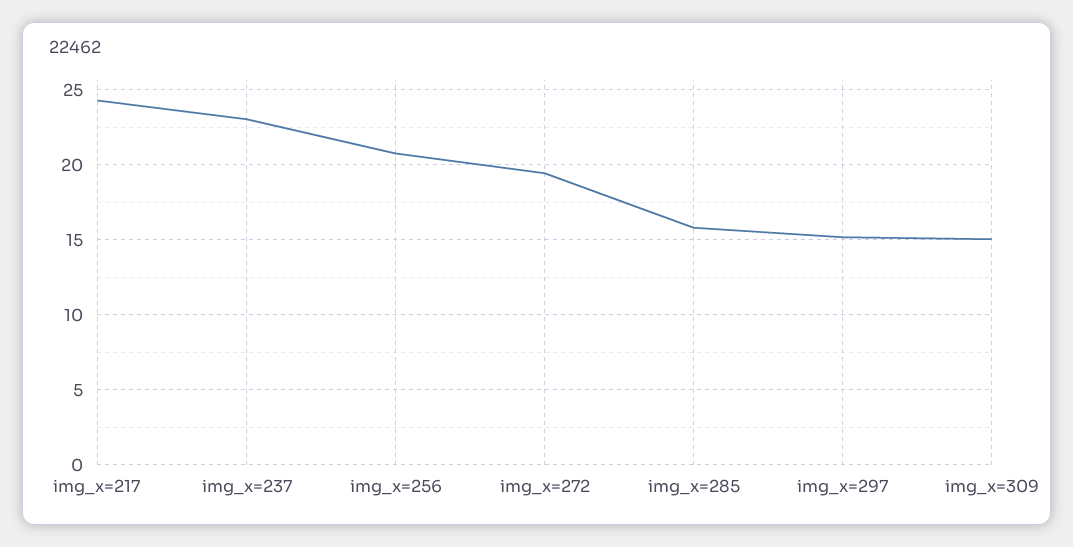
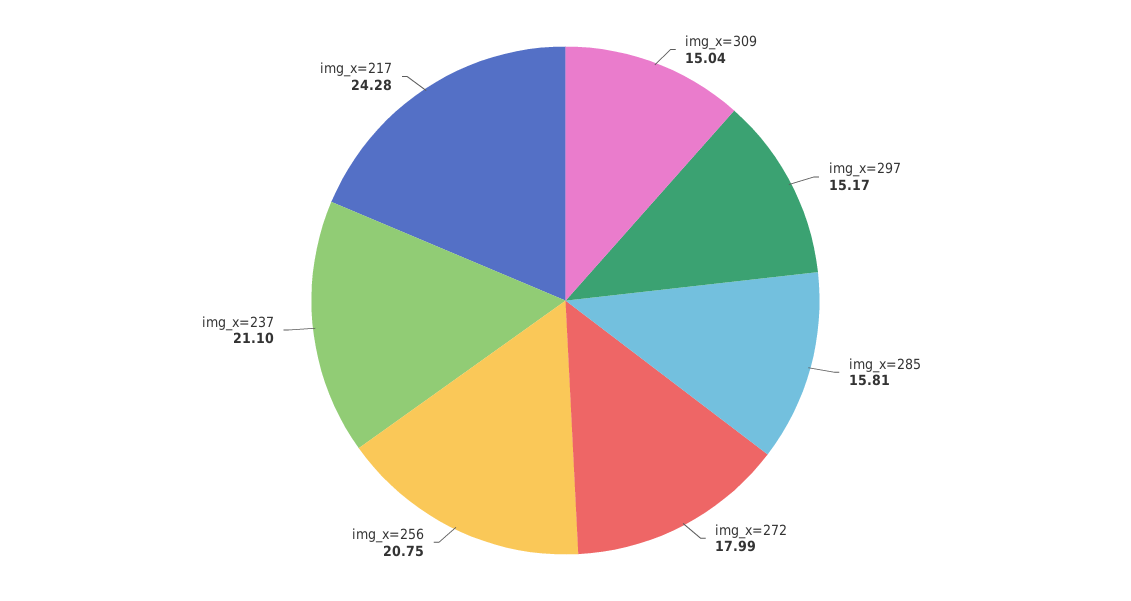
img_x=237: 23 -> 21.1
img_x=272: 19.5 -> 17.99

